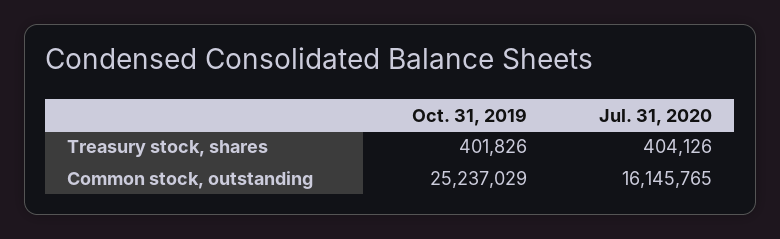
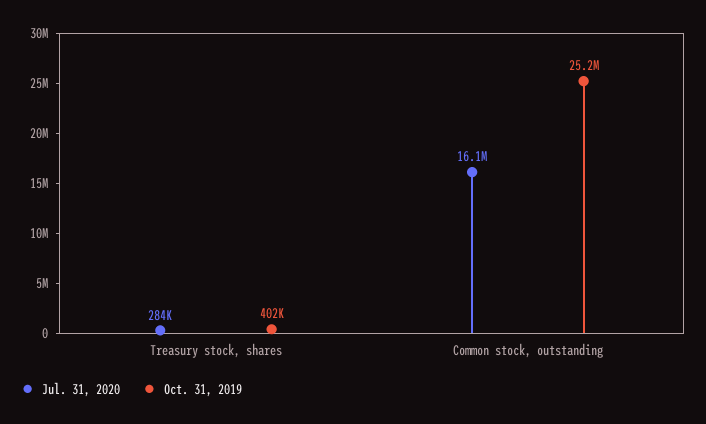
Jul. 31, 2020, Treasury stock, shares: 404126 -> 284000

